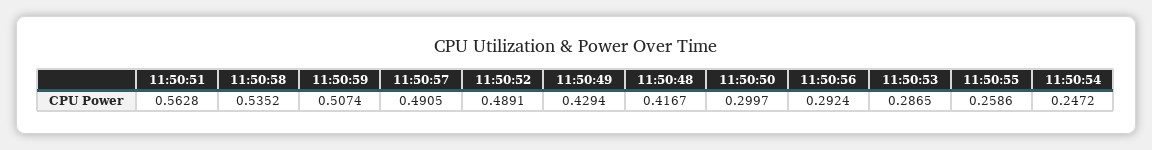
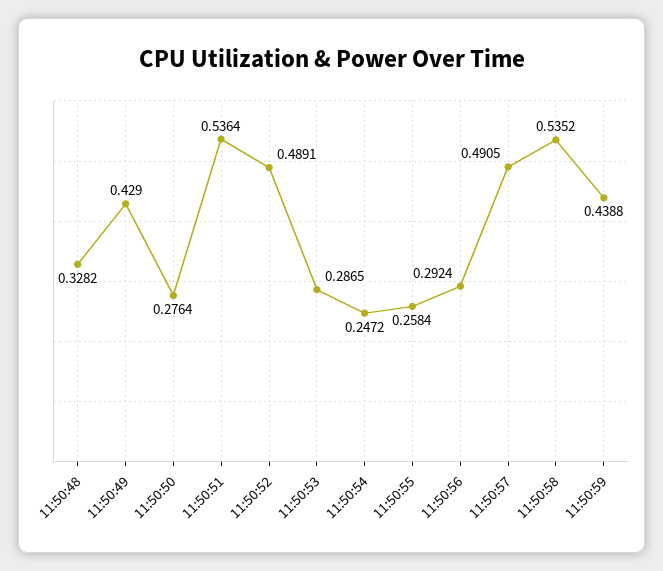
11:50:51: 0.5628 -> 0.5364
11:50:59: 0.5074 -> 0.4388
11:50:49: 0.4294 -> 0.429
11:50:48: 0.4167 -> 0.3282
11:50:50: 0.2997 -> 0.2764
11:50:55: 0.2586 -> 0.2584

